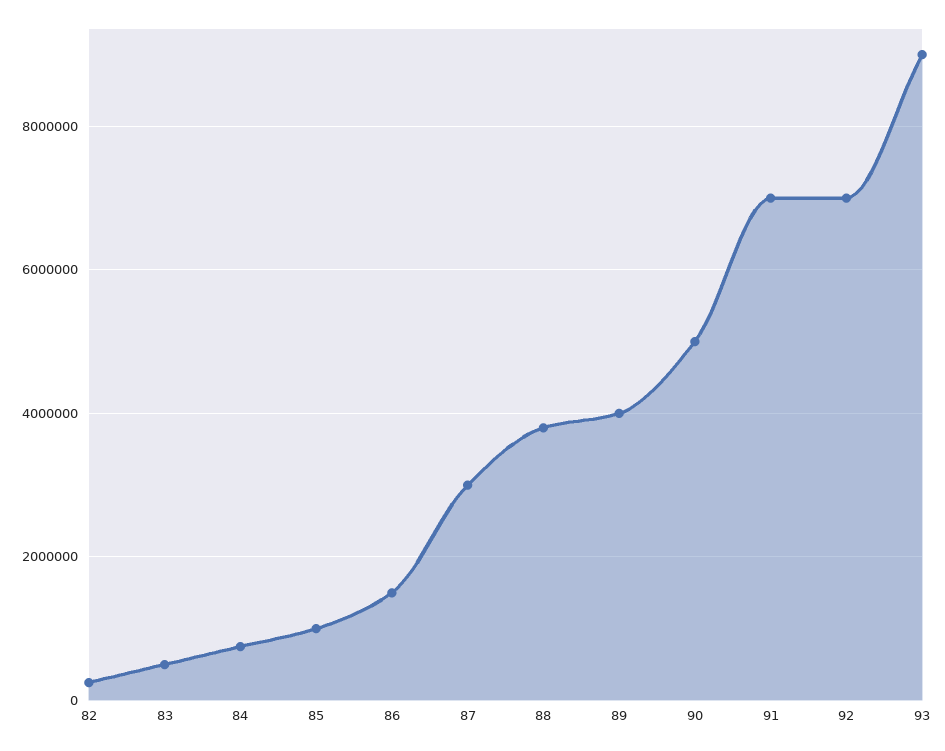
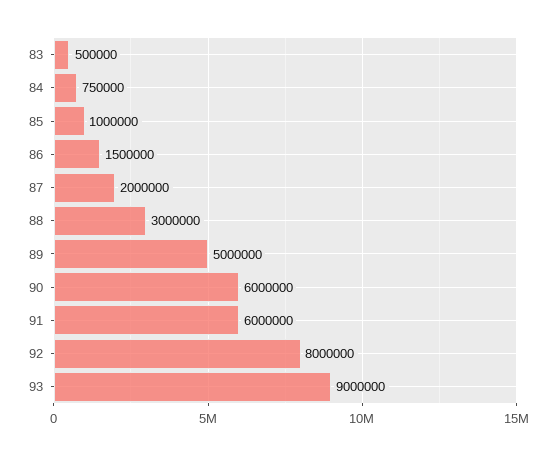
82: 200000 -> none
87: 3000000 -> 2000000
88: 3800000 -> 3000000
89: 4000000 -> 5000000
90: 5000000 -> 6000000
91: 7000000 -> 6000000
92: 7000000 -> 8000000

